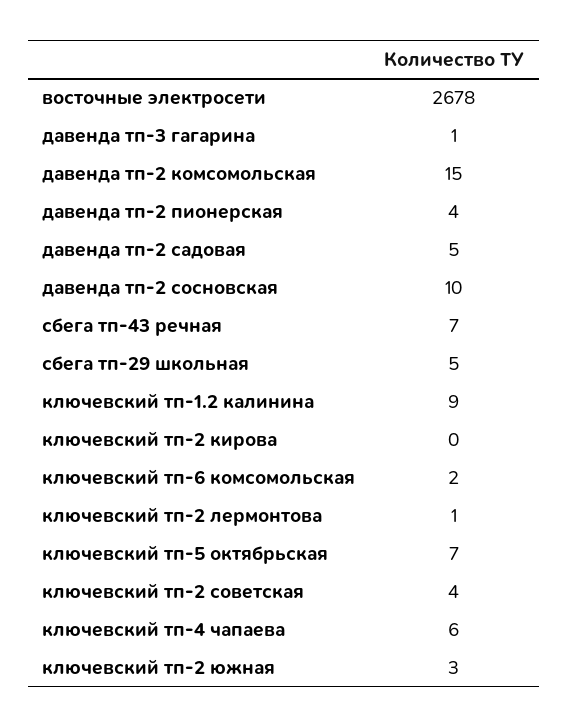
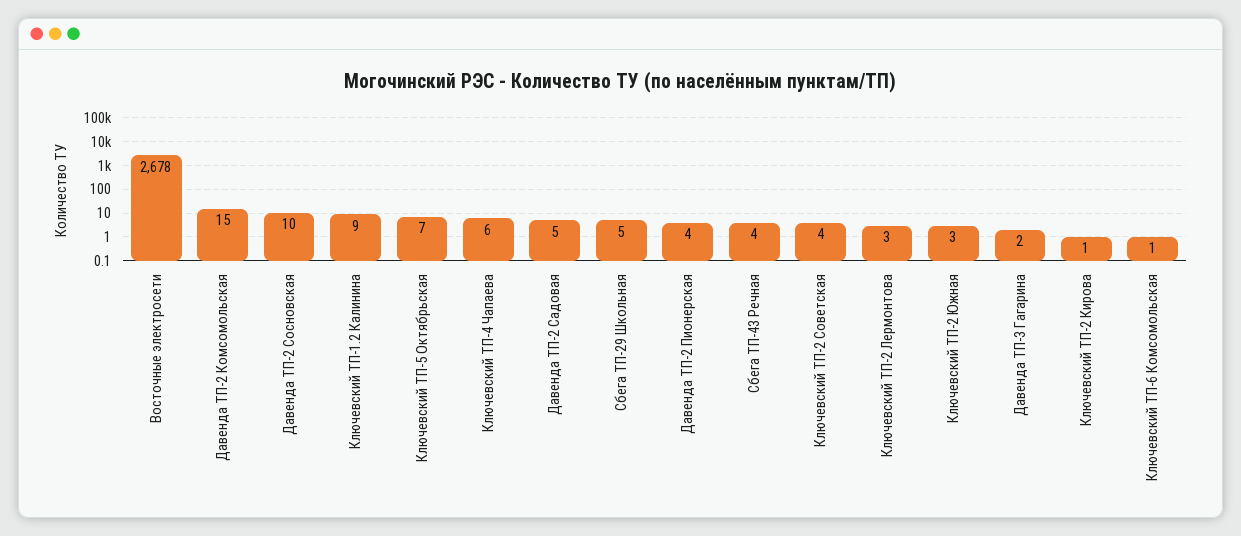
давенда тп-3 гагарина: 1 -> 2
сбега тп-43 речная: 7 -> 4
ключевский тп-2 кирова: 0 -> 1
ключевский тп-6 комсомольская: 2 -> 1
ключевский тп-2 лермонтова: 1 -> 3

